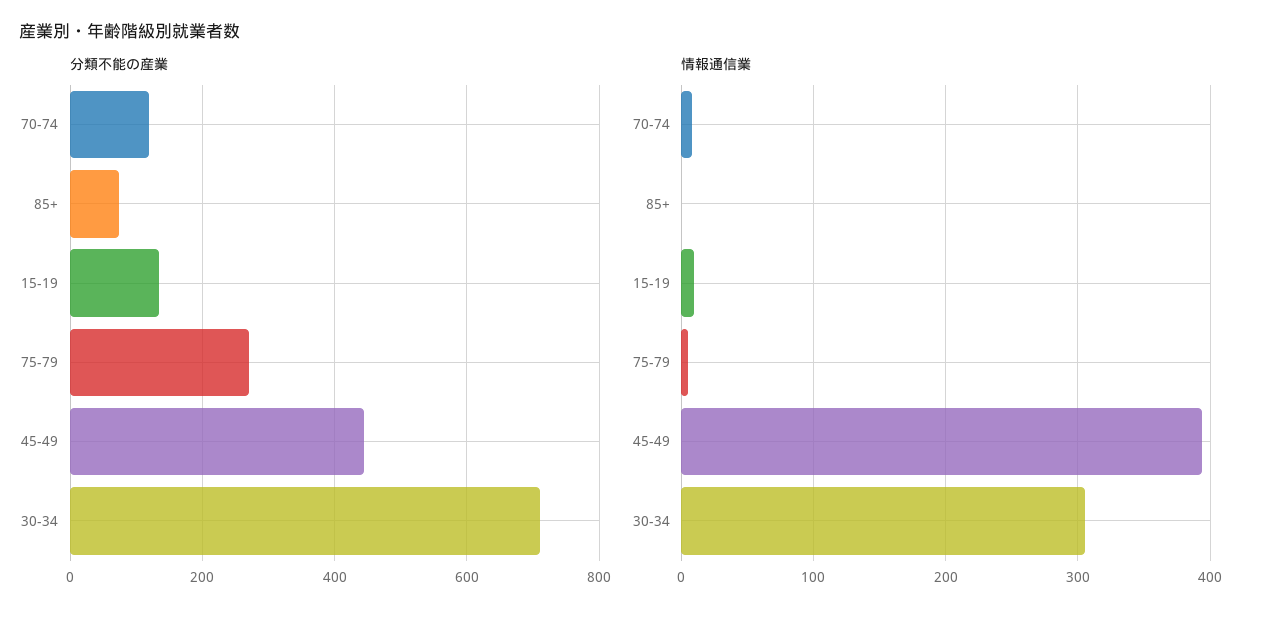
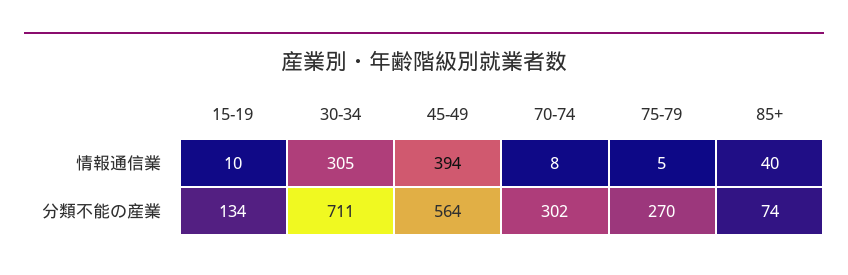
分類不能の産業, 70-74: 120 -> 302
分類不能の産業, 45-49: 440 -> 564
情報通信業, 85+: 0 -> 40

